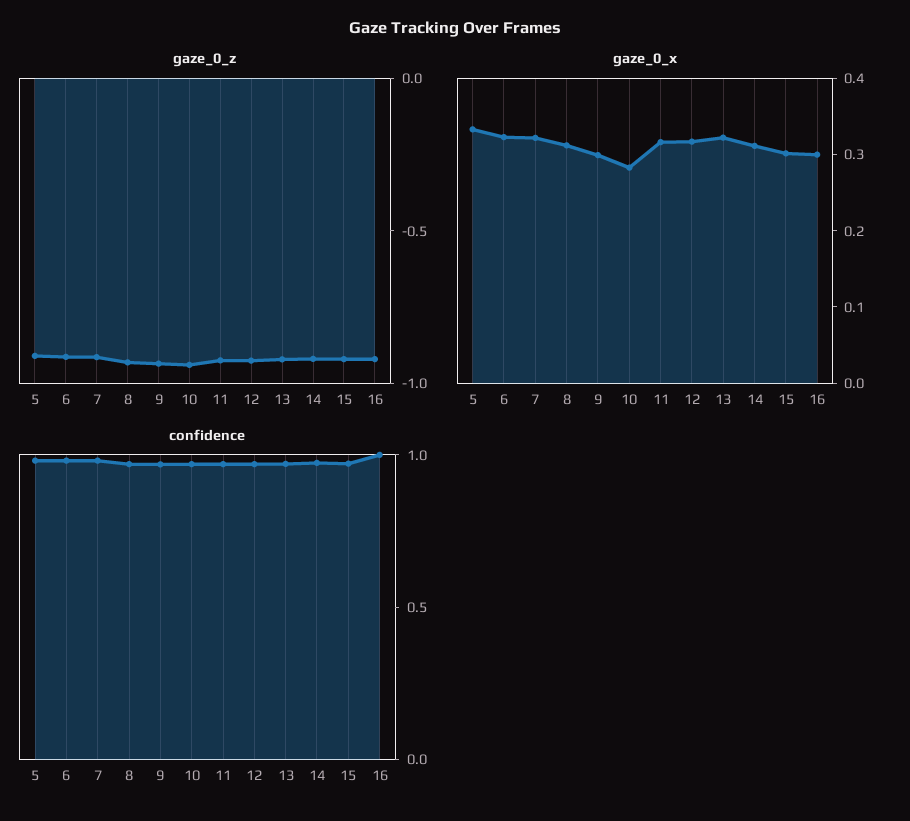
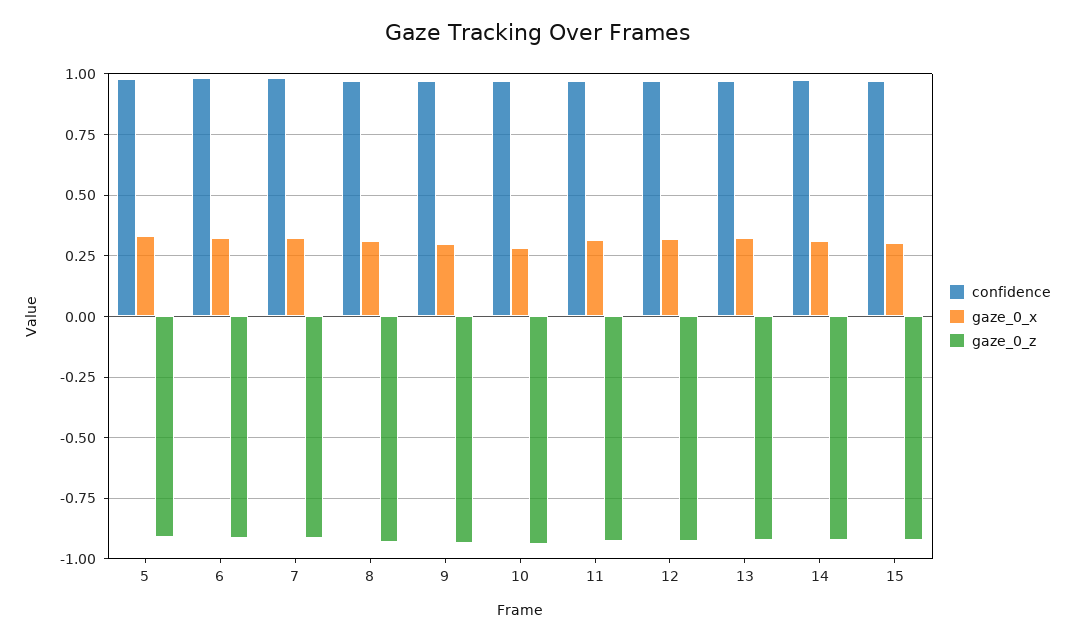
gaze_0_z, 16: -0.9 -> none
gaze_0_x, 16: 0.3 -> none
confidence, 16: 1 -> none

